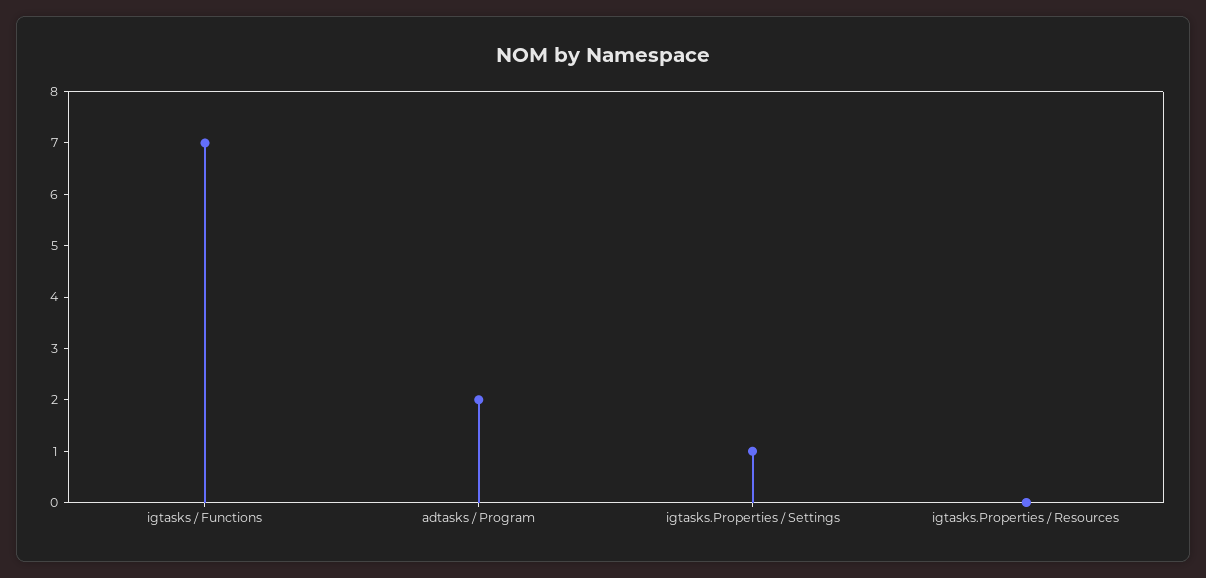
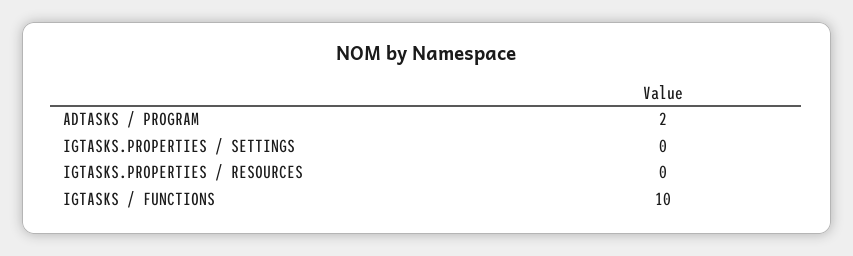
igtasks / Functions: 7 -> 10
igtasks.Properties / Settings: 1 -> 0

